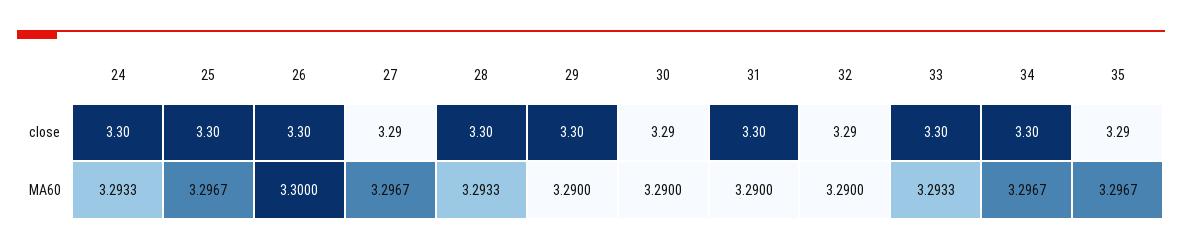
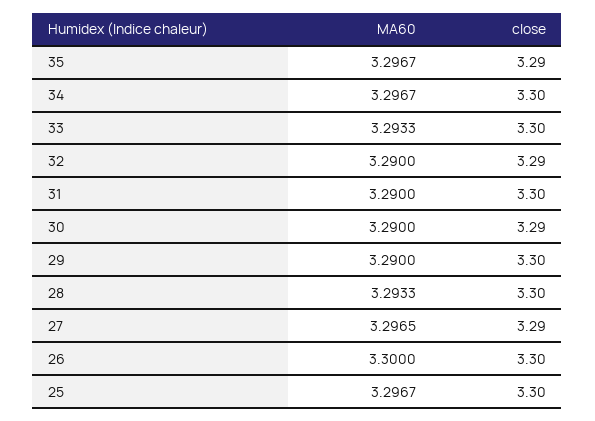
24, close: 3.3 -> none
24, MA60: 3.2933 -> none
27, MA60: 3.2967 -> 3.2965

